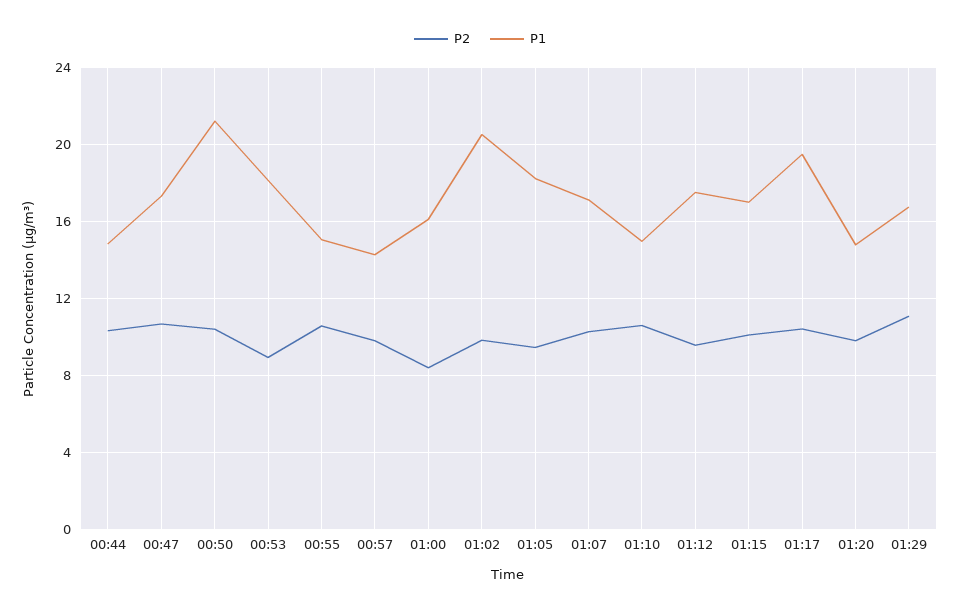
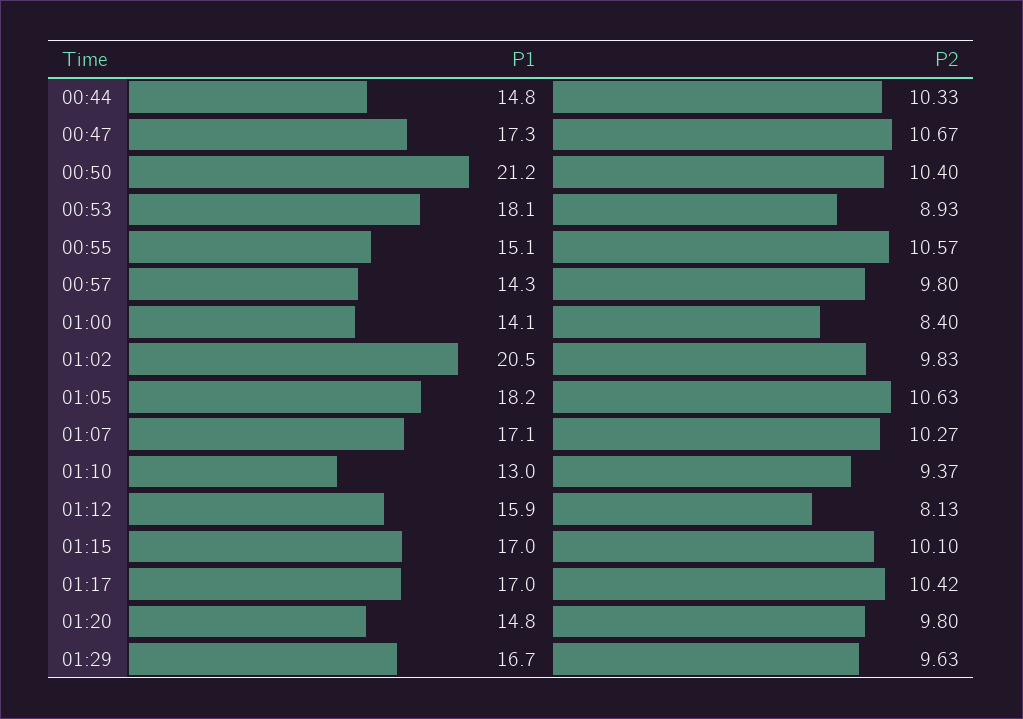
P1, 01:00: 16 -> 14.1
P2, 01:05: 9.5 -> 10.63
P2, 01:10: 10.5 -> 9.37
P1, 01:10: 15 -> 13
P2, 01:12: 9.5 -> 8.13
P1, 01:12: 17.5 -> 15.9
P1, 01:17: 19.5 -> 17
P2, 01:29: 11 -> 9.63

